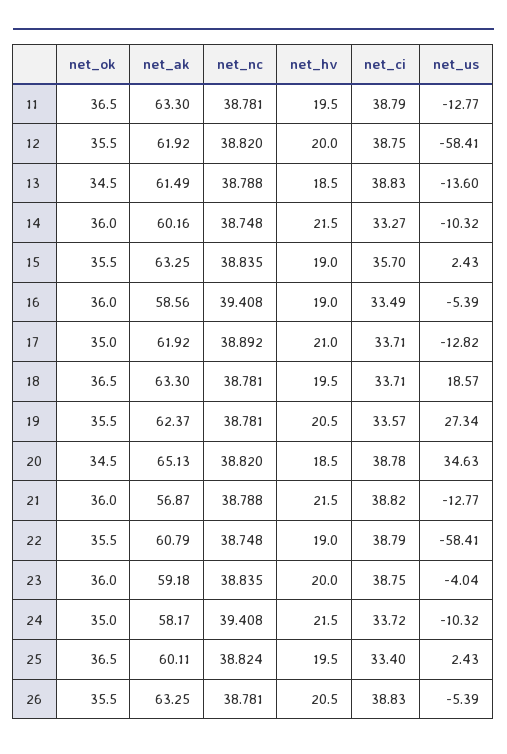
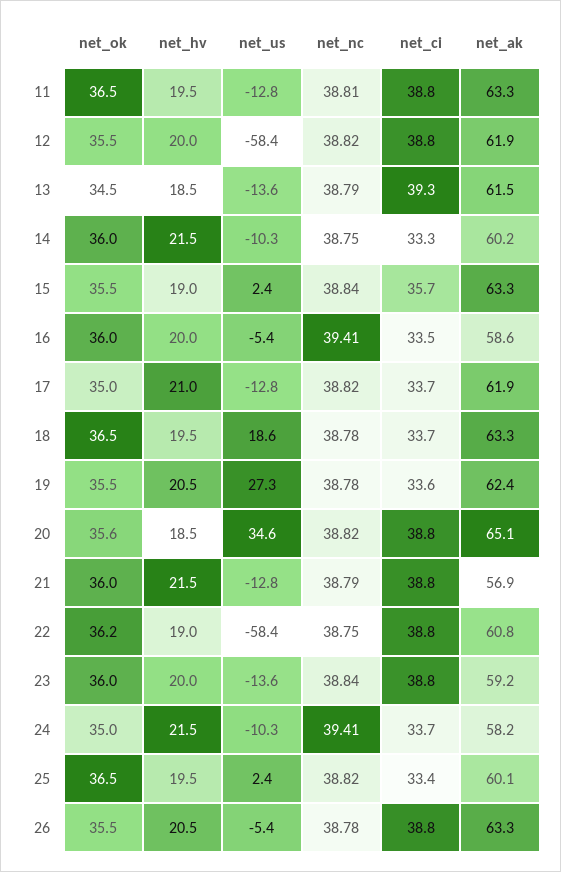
net_nc, 11: 38.781 -> 38.81
net_ci, 13: 38.83 -> 39.3
net_hv, 16: 19 -> 20
net_nc, 17: 38.892 -> 38.82
net_ok, 20: 34.5 -> 35.6
net_ok, 22: 35.5 -> 36.2
net_us, 23: -4.04 -> -13.6

